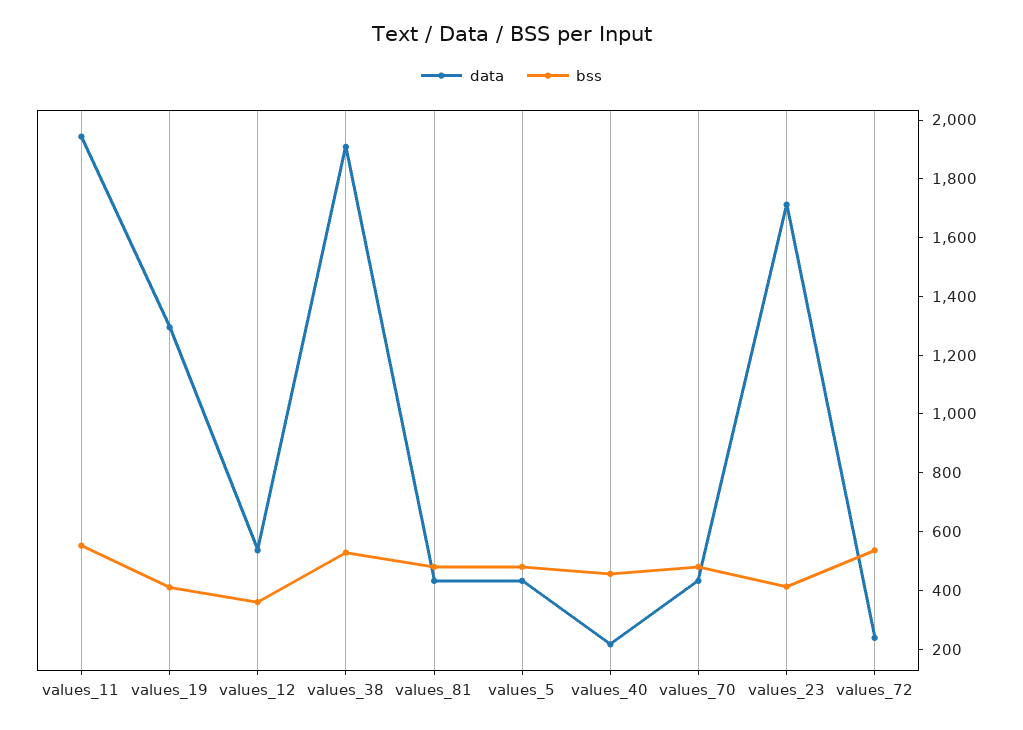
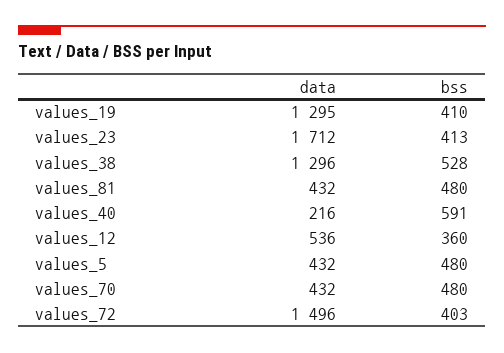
data, values_11: 1950 -> none
bss, values_11: 550 -> none
data, values_38: 1900 -> 1296
bss, values_40: 450 -> 591
data, values_72: 250 -> 1496
bss, values_72: 550 -> 403

